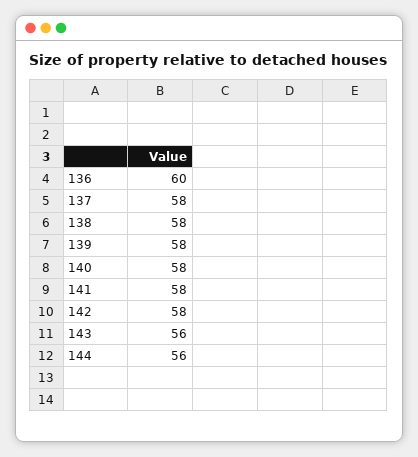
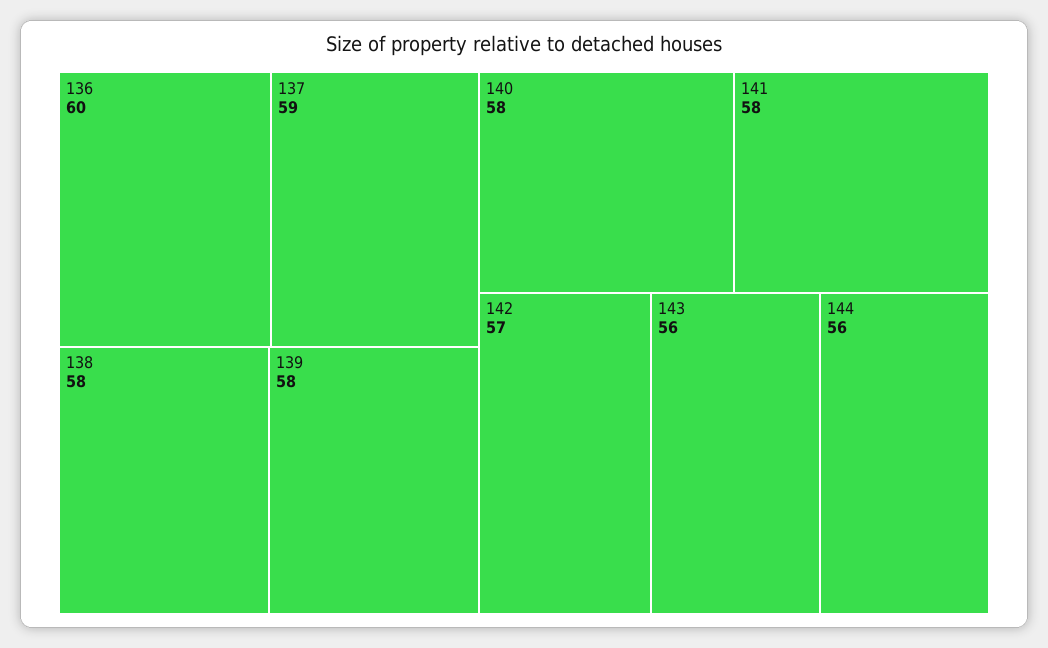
137: 58 -> 59
142: 58 -> 57

